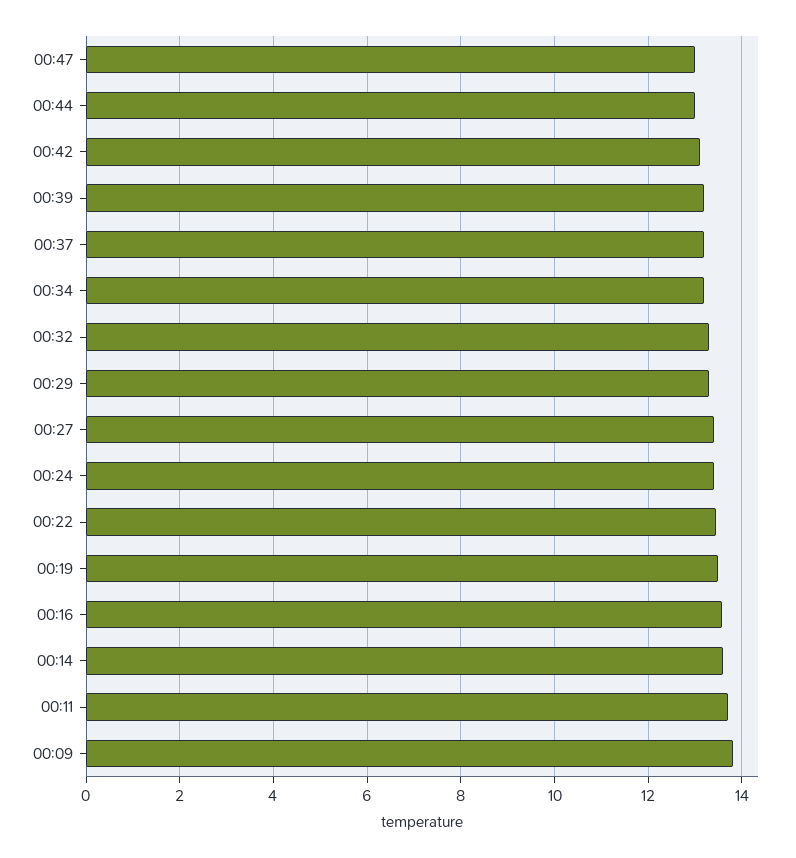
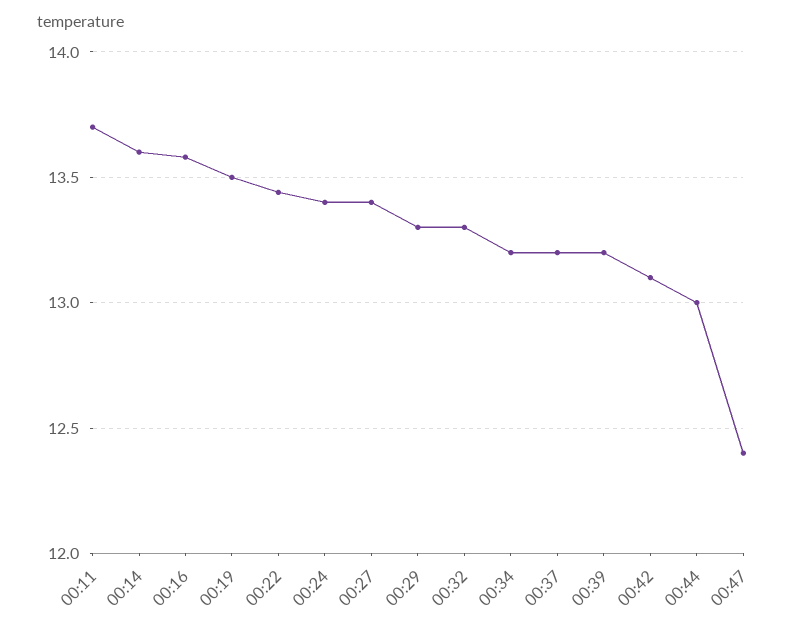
00:47: 13 -> 12.4
00:09: 13.8 -> none

